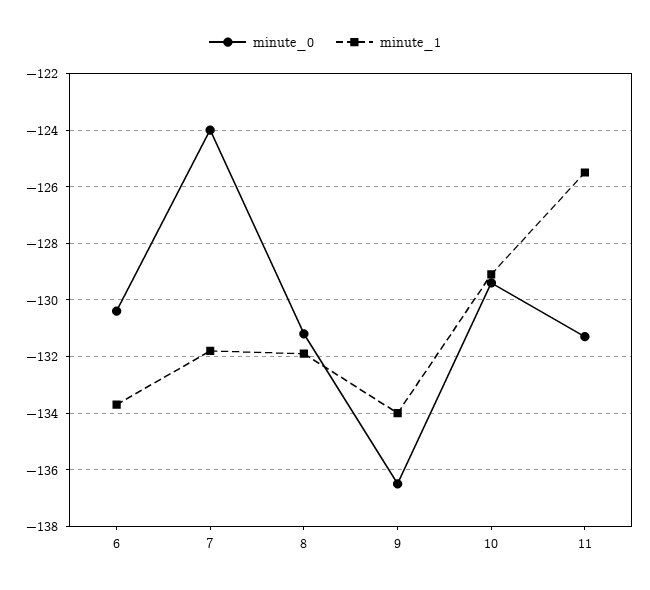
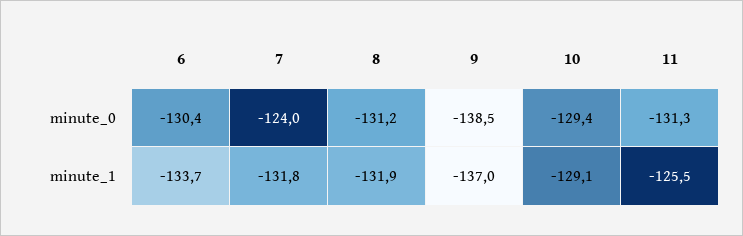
minute_0, 9: -136.5 -> -138.5
minute_1, 9: -134 -> -137

